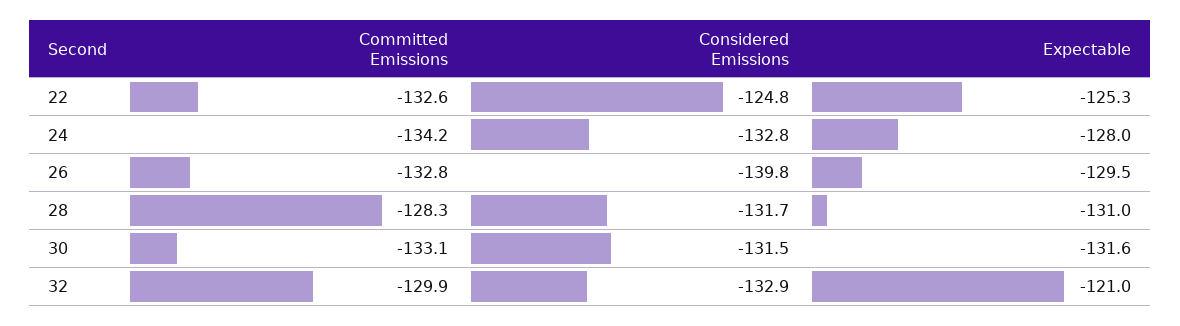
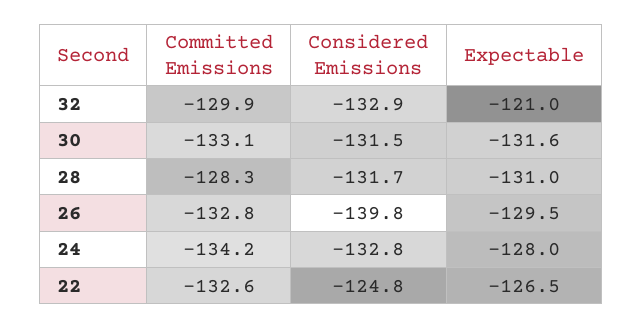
Expectable, 22: -125.3 -> -126.5

